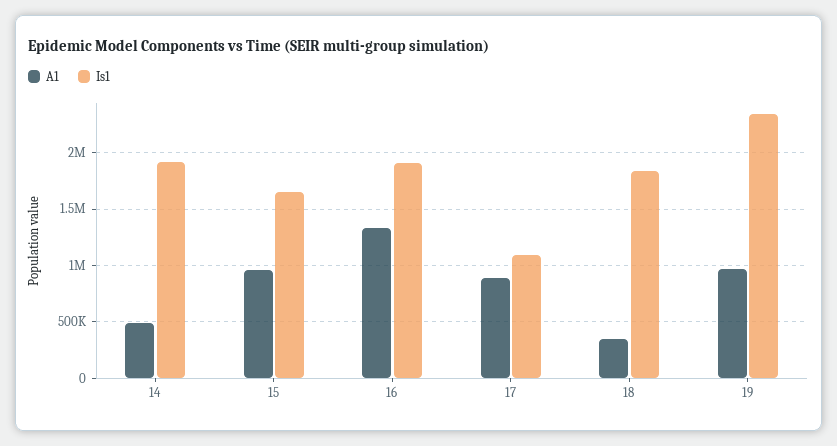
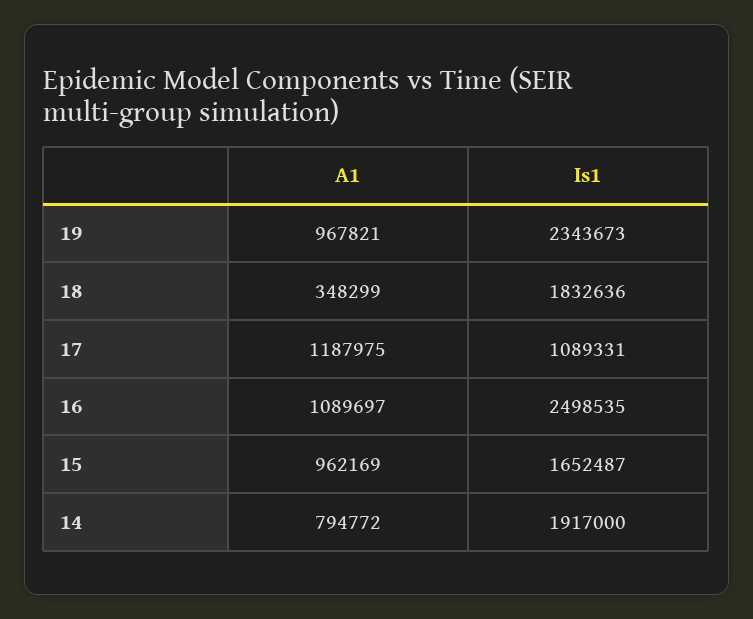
A1, 14: 500000 -> 794772
A1, 16: 1300000 -> 1089697
Is1, 16: 1900000 -> 2498535
A1, 17: 900000 -> 1187975

